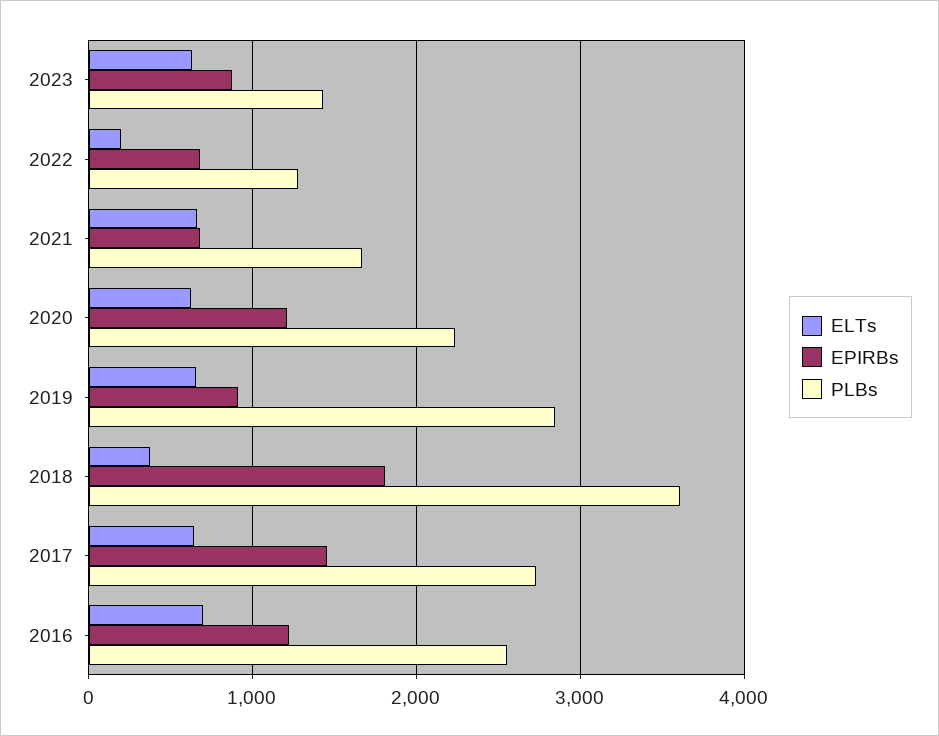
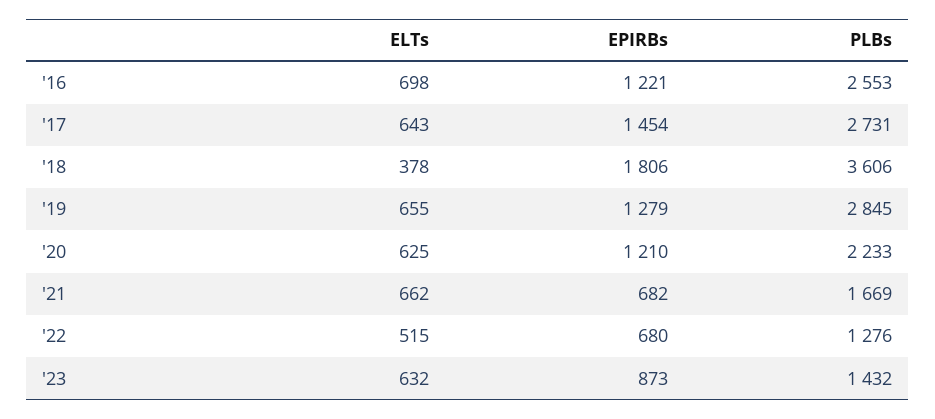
ELTs, 2022: 200 -> 515
EPIRBs, 2019: 900 -> 1279

